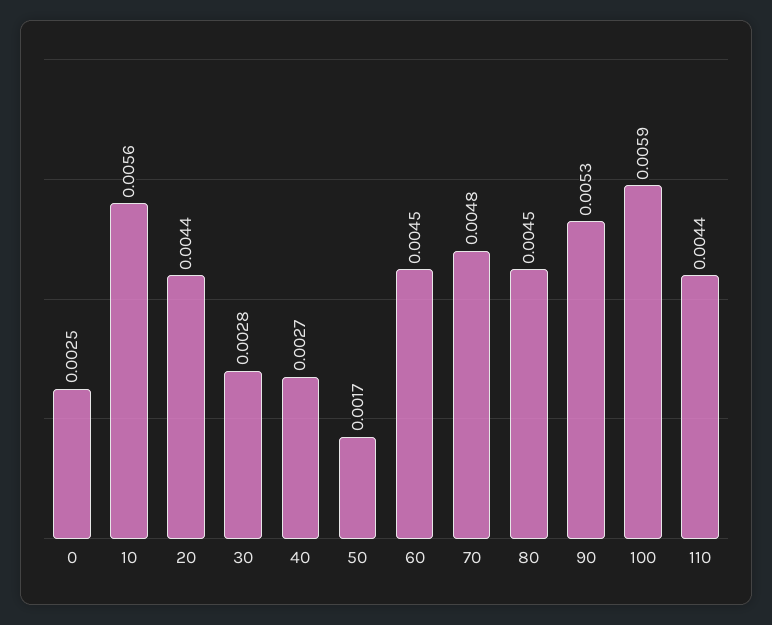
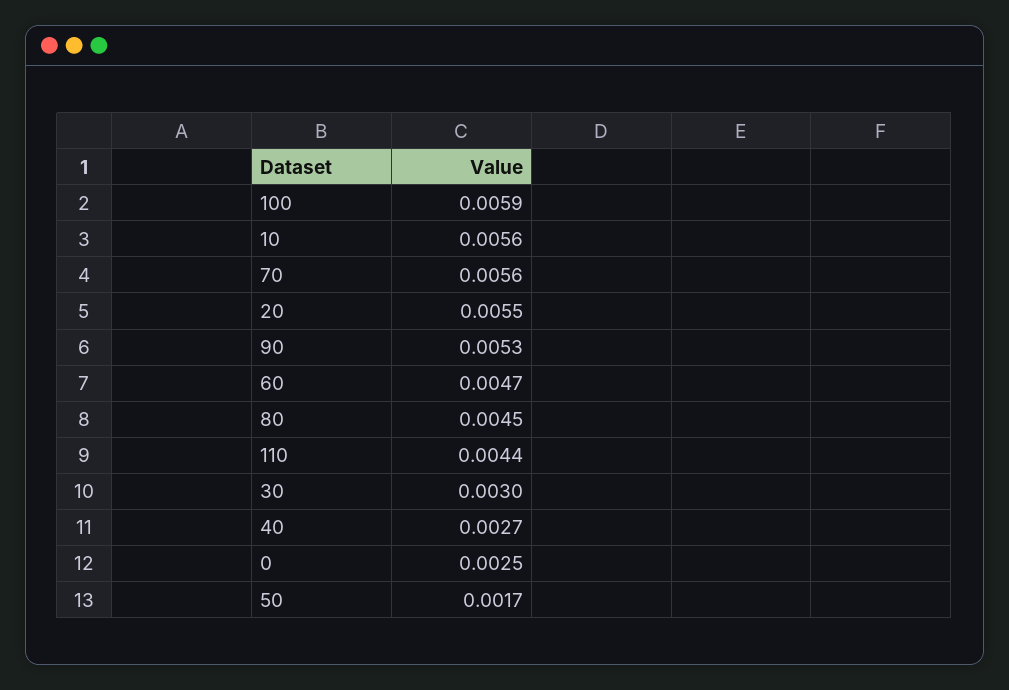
20: 0.0044 -> 0.0055
30: 0.0028 -> 0.003
60: 0.0045 -> 0.0047
70: 0.0048 -> 0.0056

